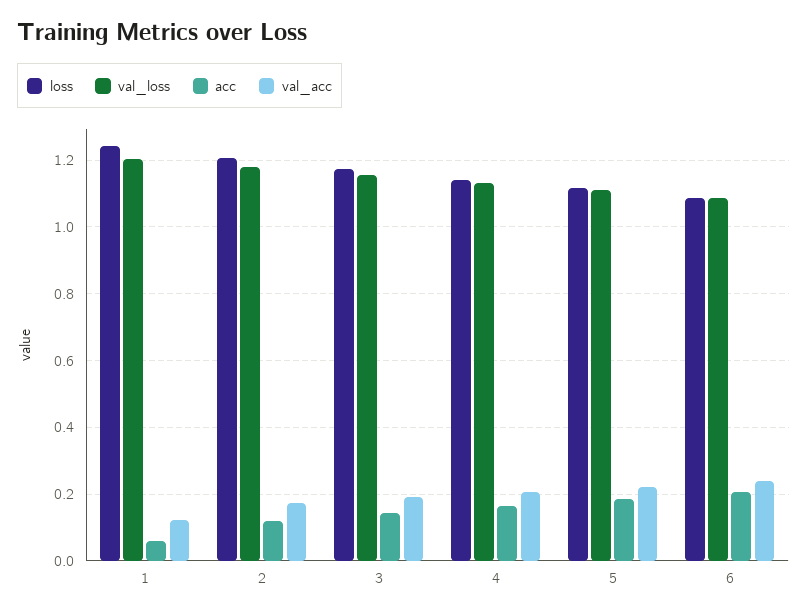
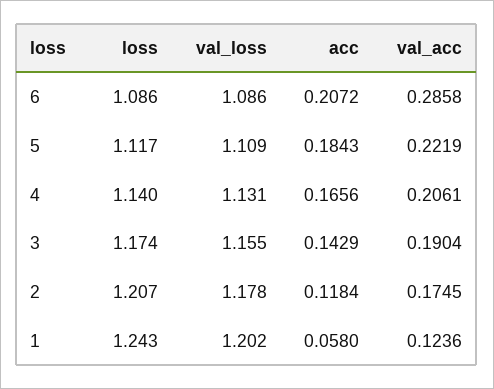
val_acc, 6: 0.24 -> 0.2858

